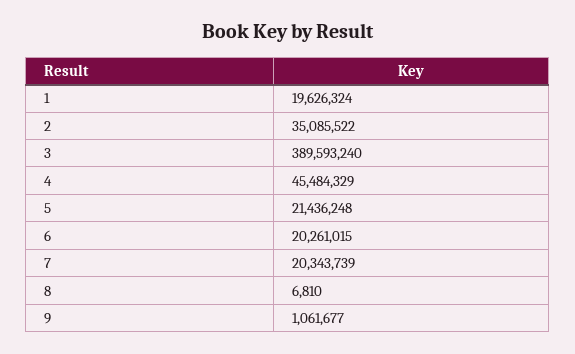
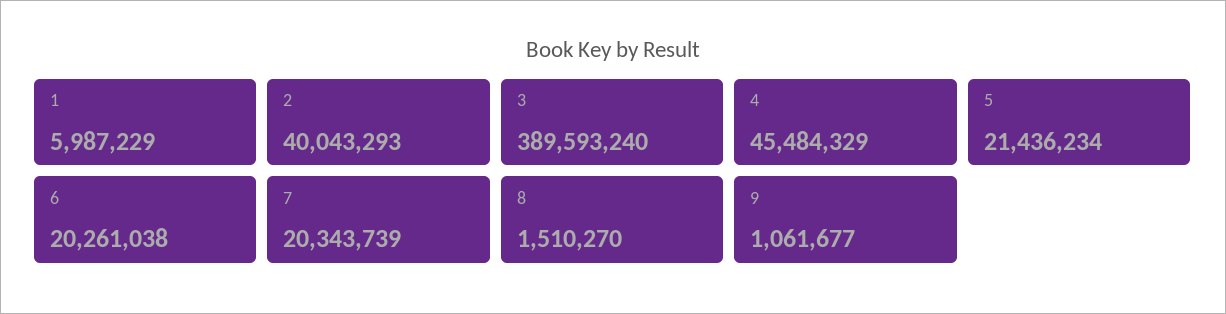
1: 19626324 -> 5987229
2: 35085522 -> 40043293
5: 21436248 -> 21436234
6: 20261015 -> 20261038
8: 6810 -> 1510270

